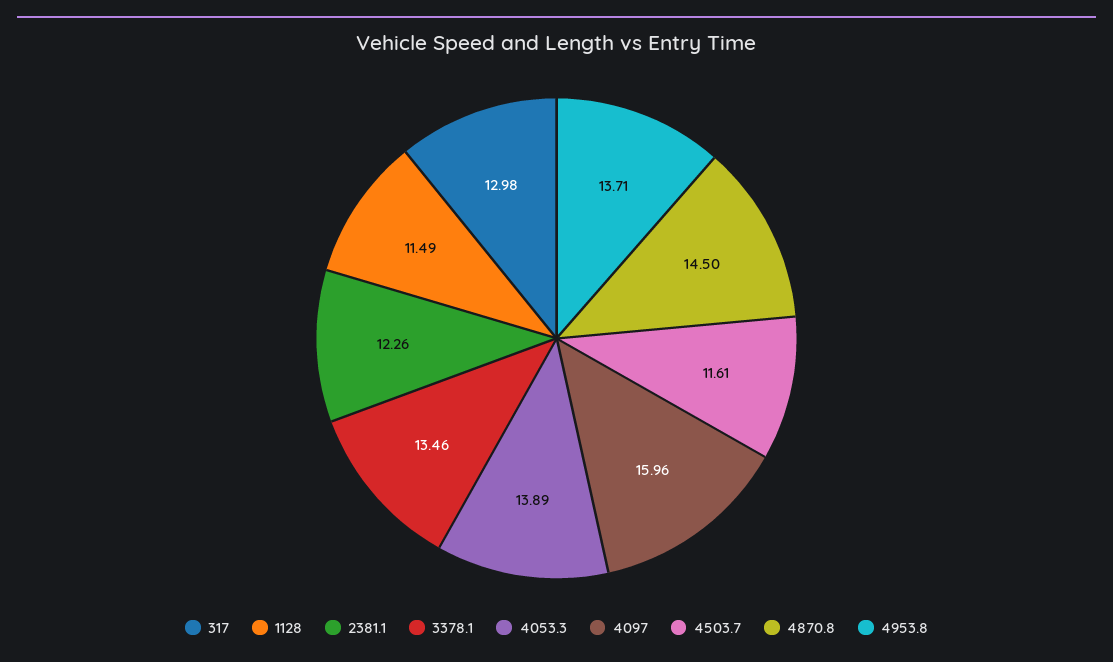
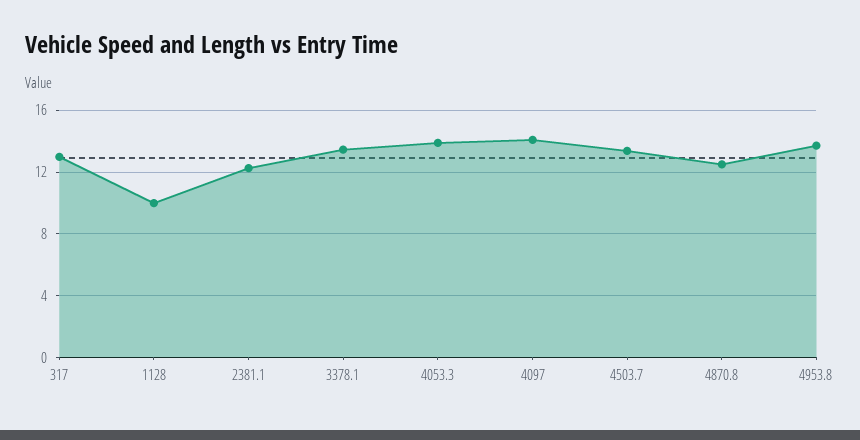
1128: 11.49 -> 10
4097: 15.96 -> 14
4503.7: 11.61 -> 13.5
4870.8: 14.5 -> 12.5

